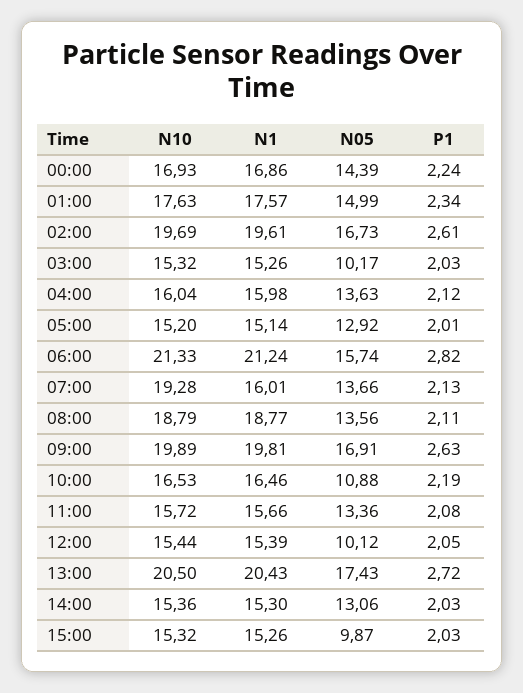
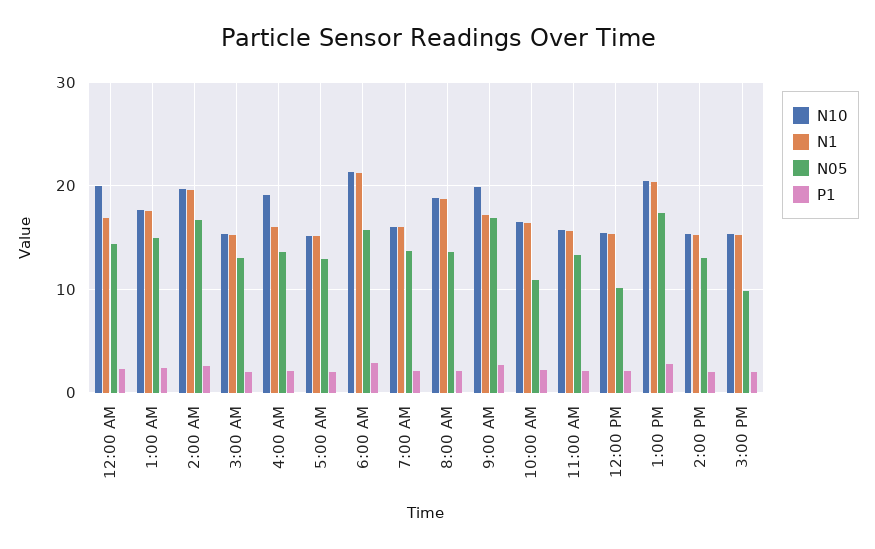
N10, 00:00: 16.93 -> 20
N05, 03:00: 10.17 -> 13
N10, 04:00: 16.04 -> 19
N10, 07:00: 19.28 -> 16
N1, 09:00: 19.81 -> 17

